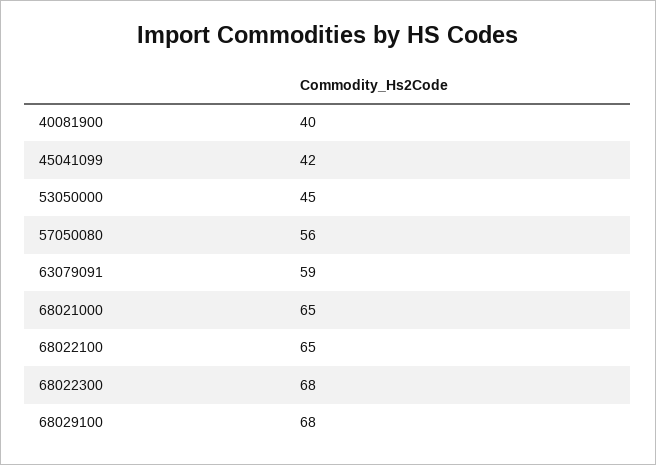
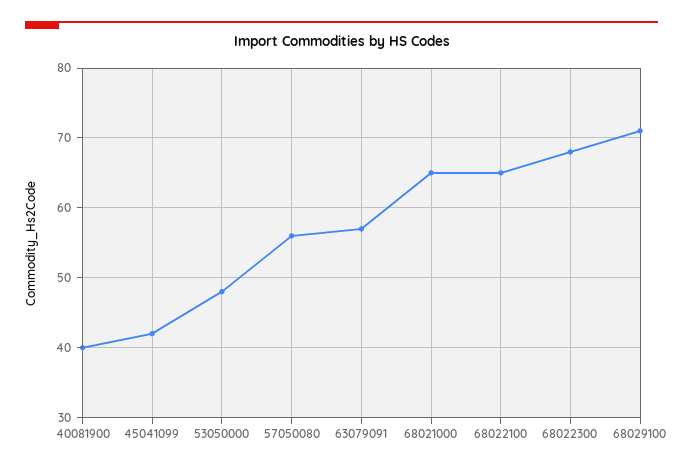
53050000: 45 -> 48
63079091: 59 -> 57
68029100: 68 -> 71

